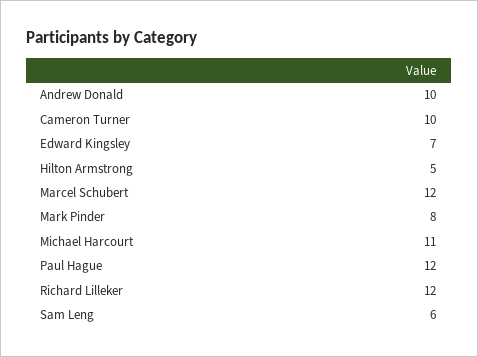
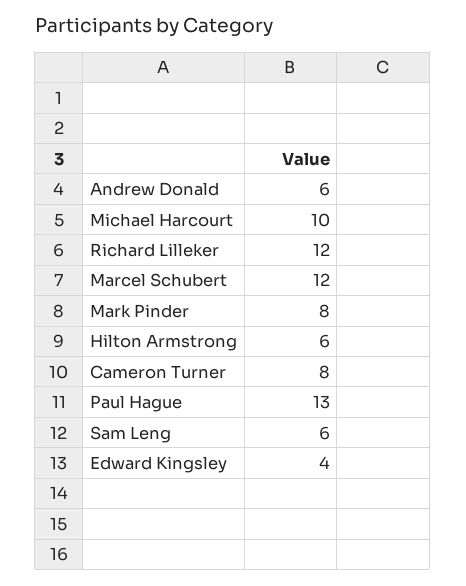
Andrew Donald: 10 -> 6
Cameron Turner: 10 -> 8
Edward Kingsley: 7 -> 4
Hilton Armstrong: 5 -> 6
Michael Harcourt: 11 -> 10
Paul Hague: 12 -> 13

